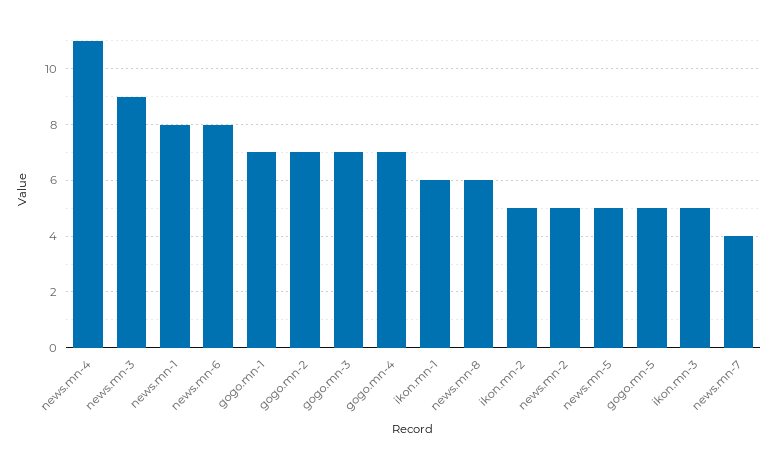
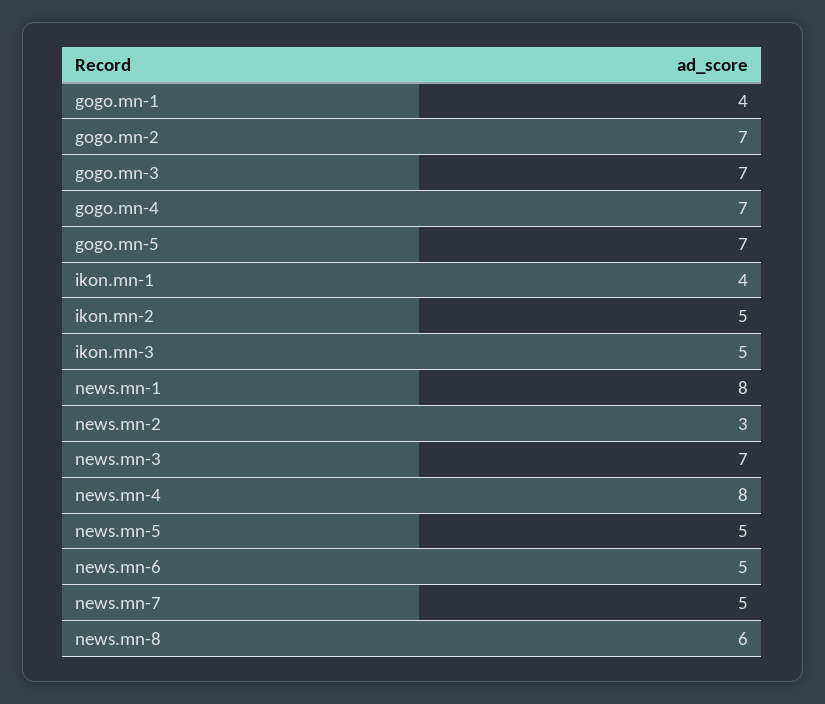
news.mn-4: 11 -> 8
news.mn-3: 9 -> 7
news.mn-6: 8 -> 5
gogo.mn-1: 7 -> 4
ikon.mn-1: 6 -> 4
news.mn-2: 5 -> 3
gogo.mn-5: 5 -> 7
news.mn-7: 4 -> 5

